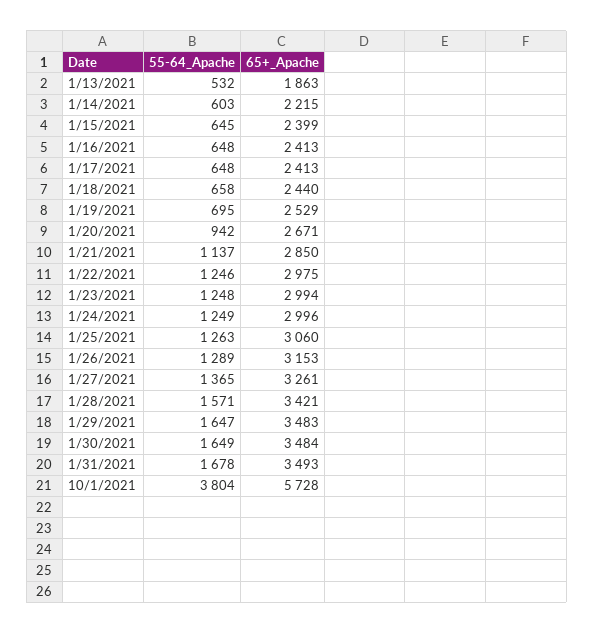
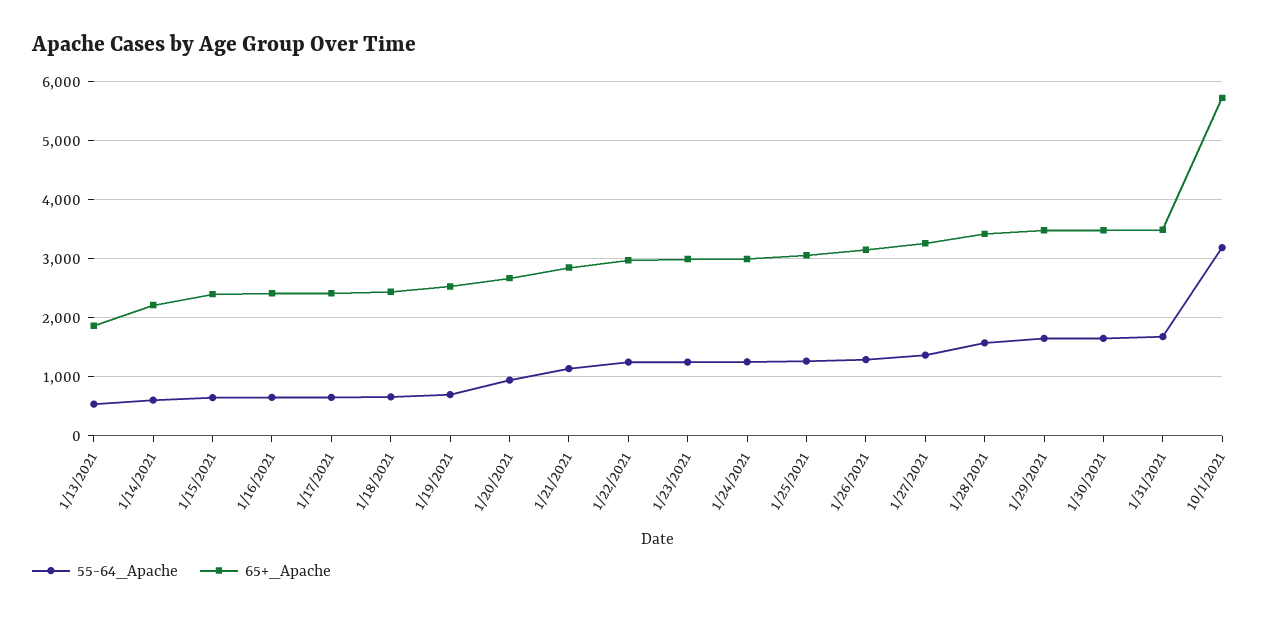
55-64_Apache, 10/1/2021: 3804 -> 3200

